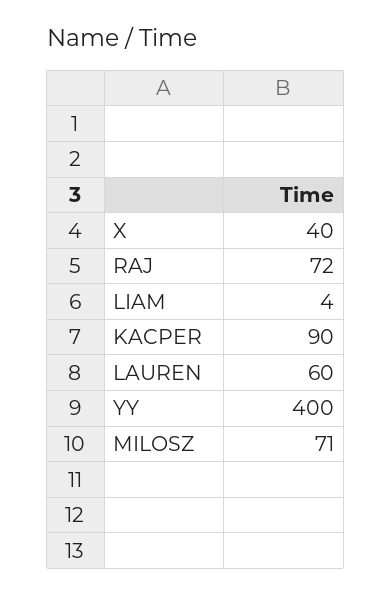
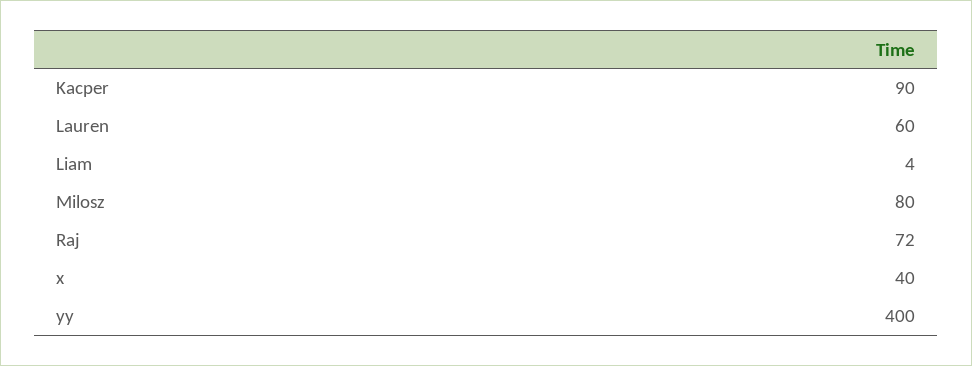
MILOSZ: 71 -> 80

